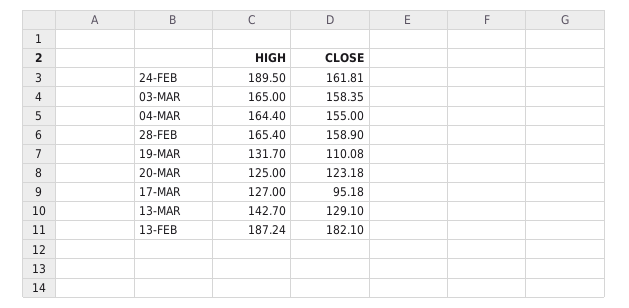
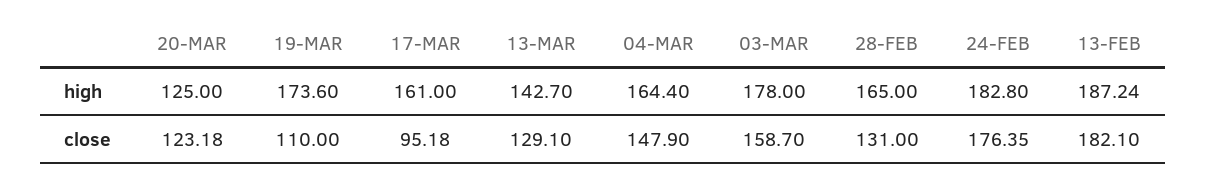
HIGH, 24-FEB: 189.5 -> 182.8
CLOSE, 24-FEB: 161.81 -> 176.35
HIGH, 03-MAR: 165 -> 178
CLOSE, 03-MAR: 158.35 -> 158.7
CLOSE, 04-MAR: 155 -> 147.9
HIGH, 28-FEB: 165.4 -> 165
CLOSE, 28-FEB: 158.9 -> 131
HIGH, 19-MAR: 131.7 -> 173.6
CLOSE, 19-MAR: 110.08 -> 110
HIGH, 17-MAR: 127 -> 161

